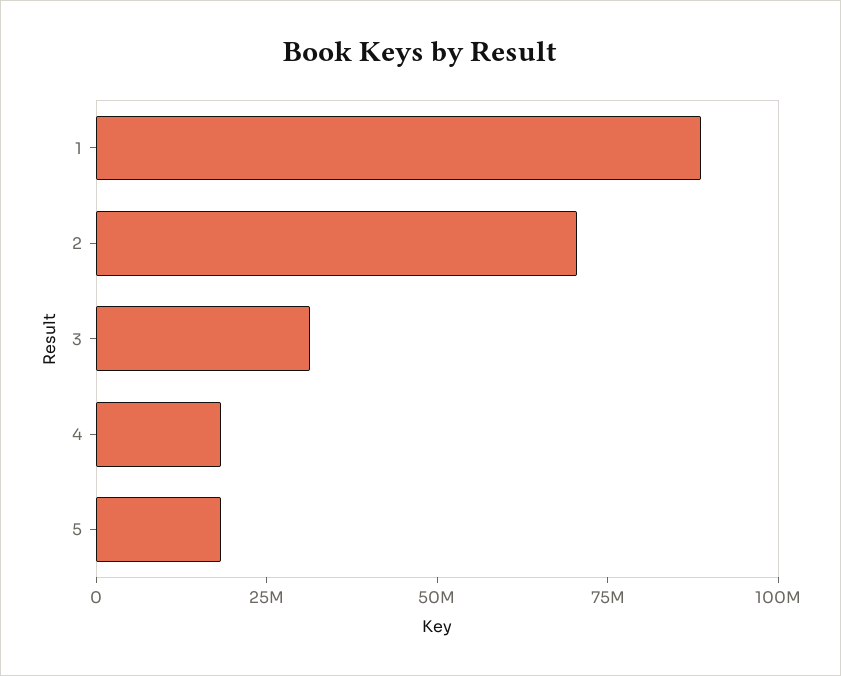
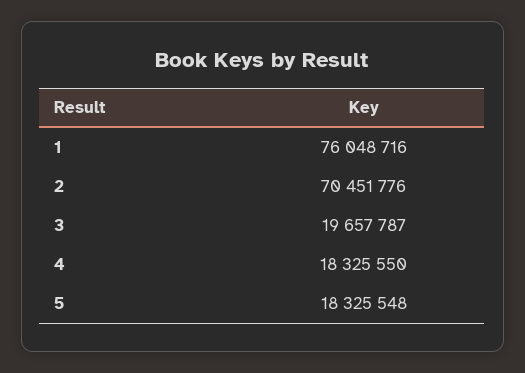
1: 90000000 -> 76048716
3: 30000000 -> 19657787

